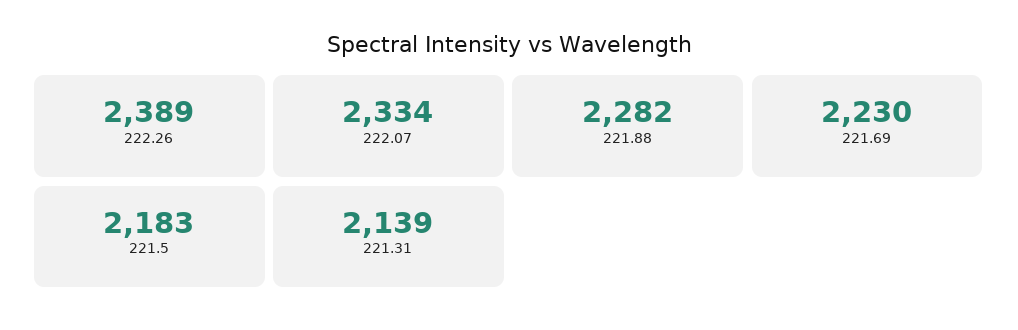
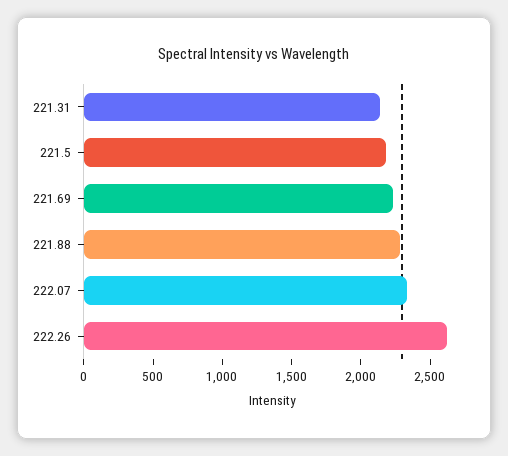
222.26: 2389 -> 2600

